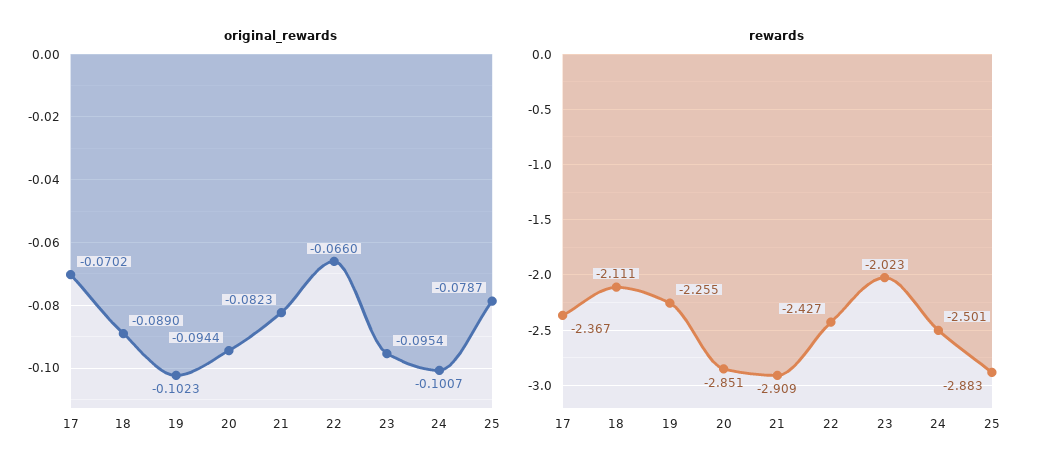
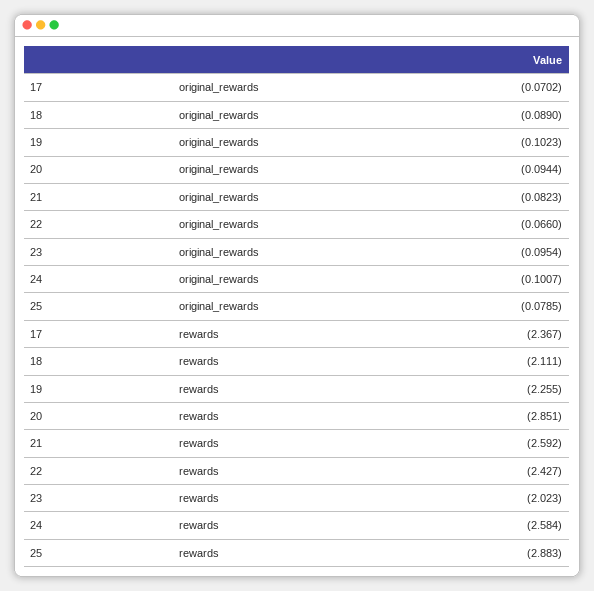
original_rewards, 25: -0.0787 -> -0.0785
rewards, 21: -2.909 -> -2.592
rewards, 24: -2.501 -> -2.584

